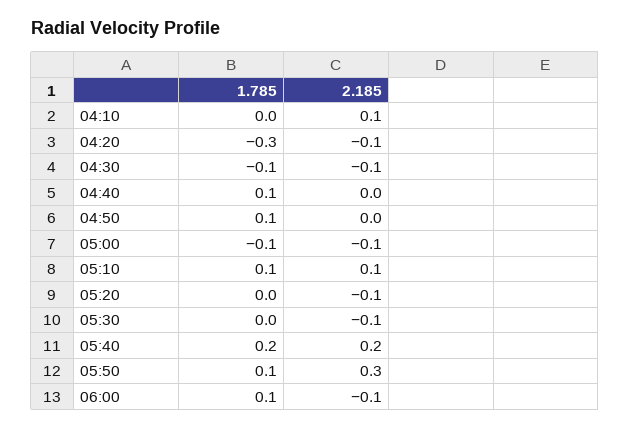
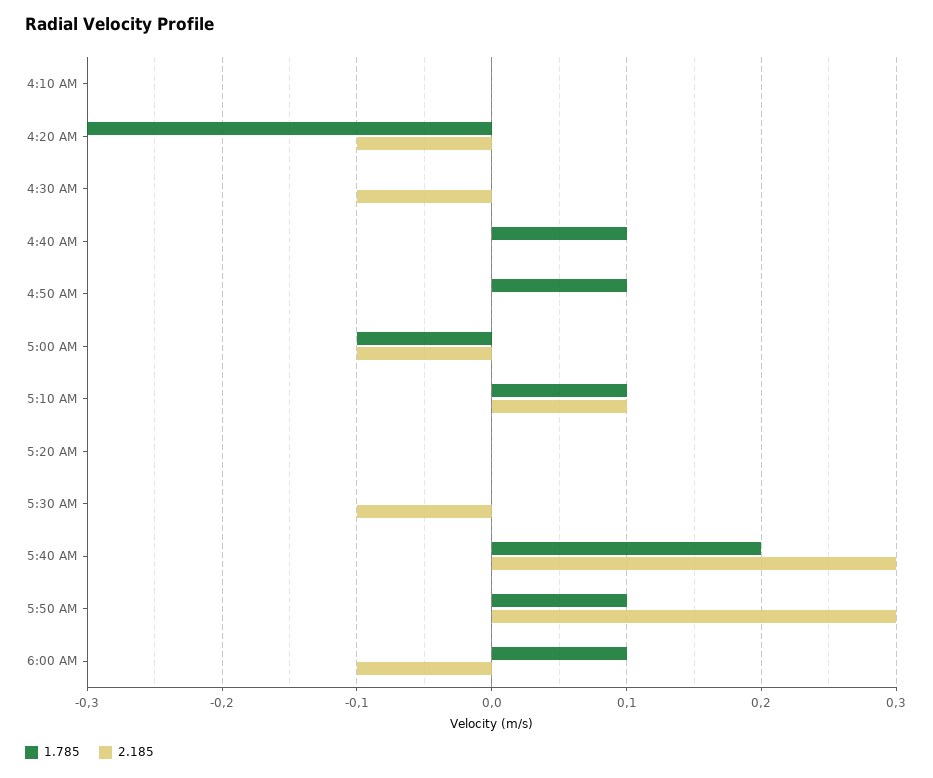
2.185, 04:10: 0.1 -> 0
1.785, 04:30: -0.1 -> 0
2.185, 05:20: -0.1 -> 0
2.185, 05:40: 0.2 -> 0.3

